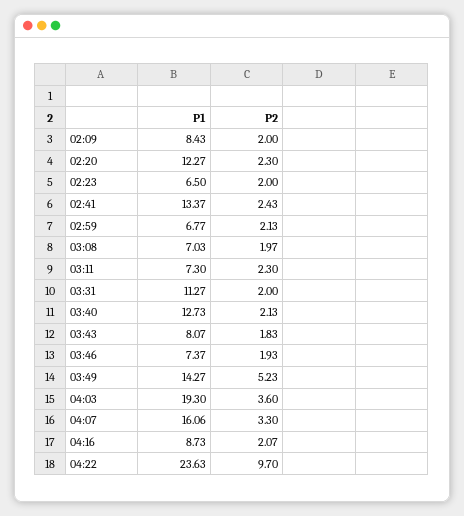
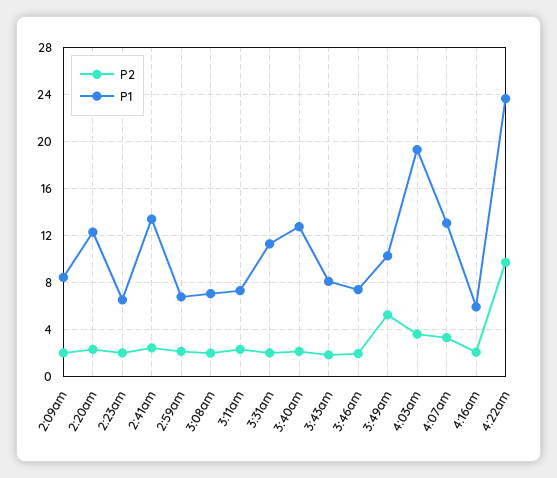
P1, 03:49: 14.27 -> 10
P1, 04:07: 16.06 -> 13
P1, 04:16: 8.73 -> 6

